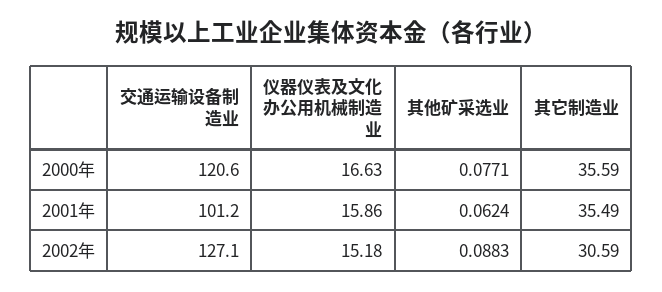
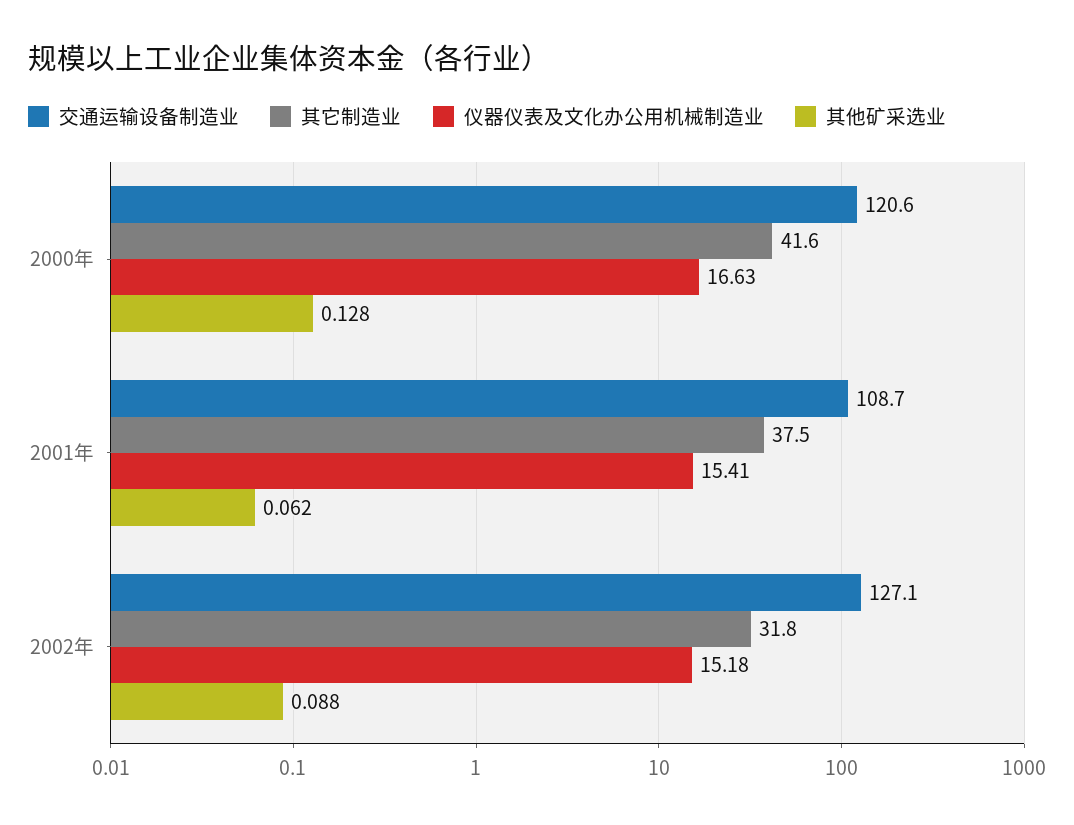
其他矿采选业, 2000年: 0.0771 -> 0.128
其它制造业, 2000年: 35.59 -> 41.6
交通运输设备制造业, 2001年: 101.2 -> 108.7
仪器仪表及文化办公用机械制造业, 2001年: 15.86 -> 15.41
其它制造业, 2001年: 35.49 -> 37.5
其它制造业, 2002年: 30.59 -> 31.8

